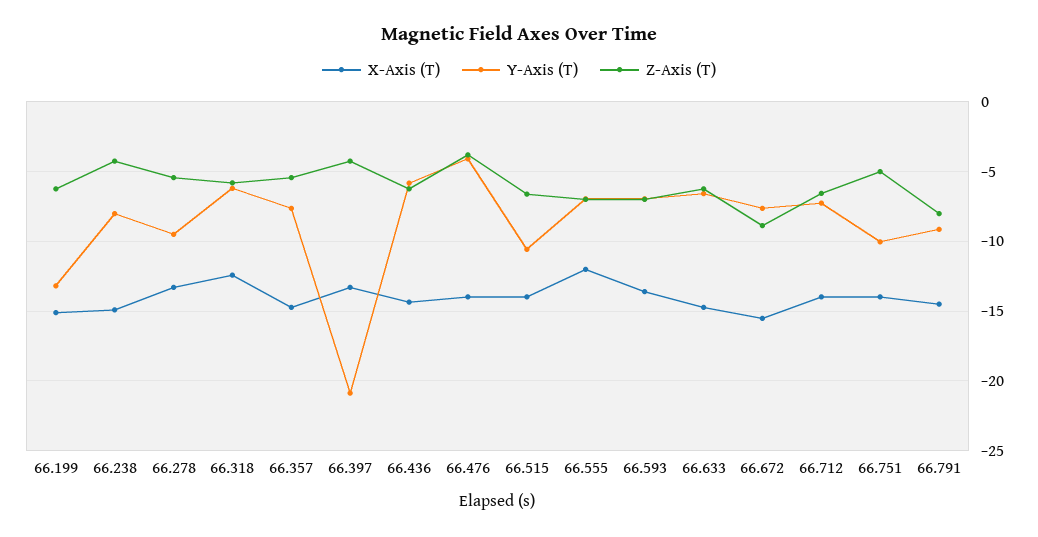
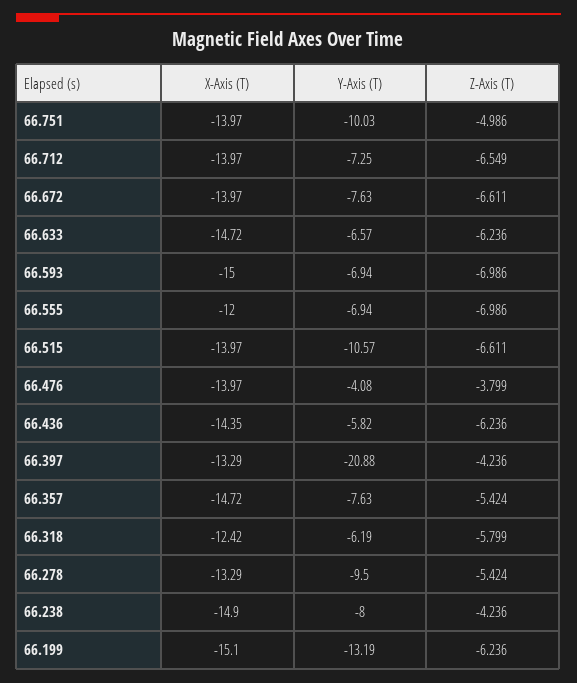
X-Axis (T), 66.593: -13.5 -> -15
X-Axis (T), 66.672: -15.5 -> -13.97
Z-Axis (T), 66.672: -9 -> -6.611
X-Axis (T), 66.791: -14.5 -> none
Y-Axis (T), 66.791: -9 -> none
Z-Axis (T), 66.791: -8 -> none

